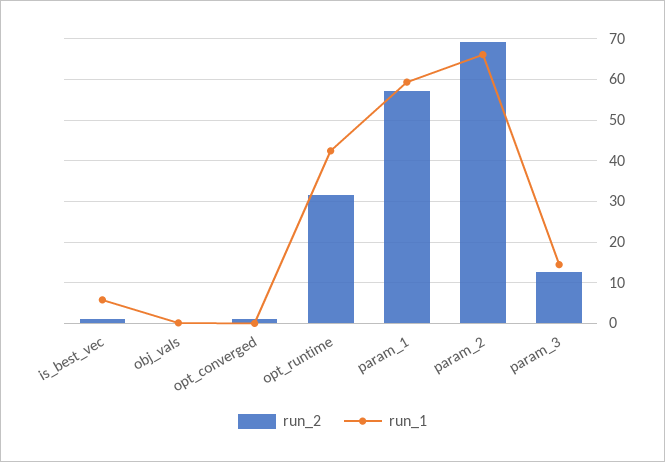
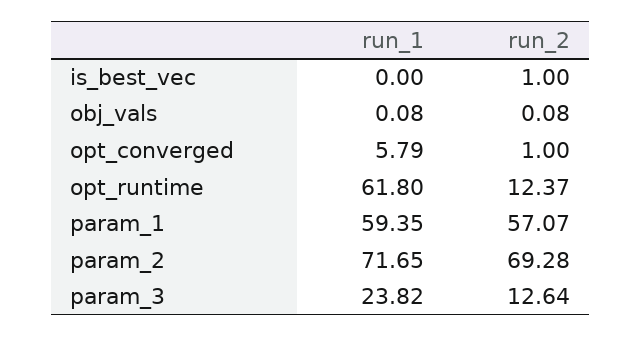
run_1, is_best_vec: 6 -> 0
run_1, opt_converged: 0 -> 5.79
run_2, opt_runtime: 32 -> 12.37
run_1, opt_runtime: 42 -> 61.8
run_1, param_2: 66 -> 71.65
run_1, param_3: 14 -> 23.82

